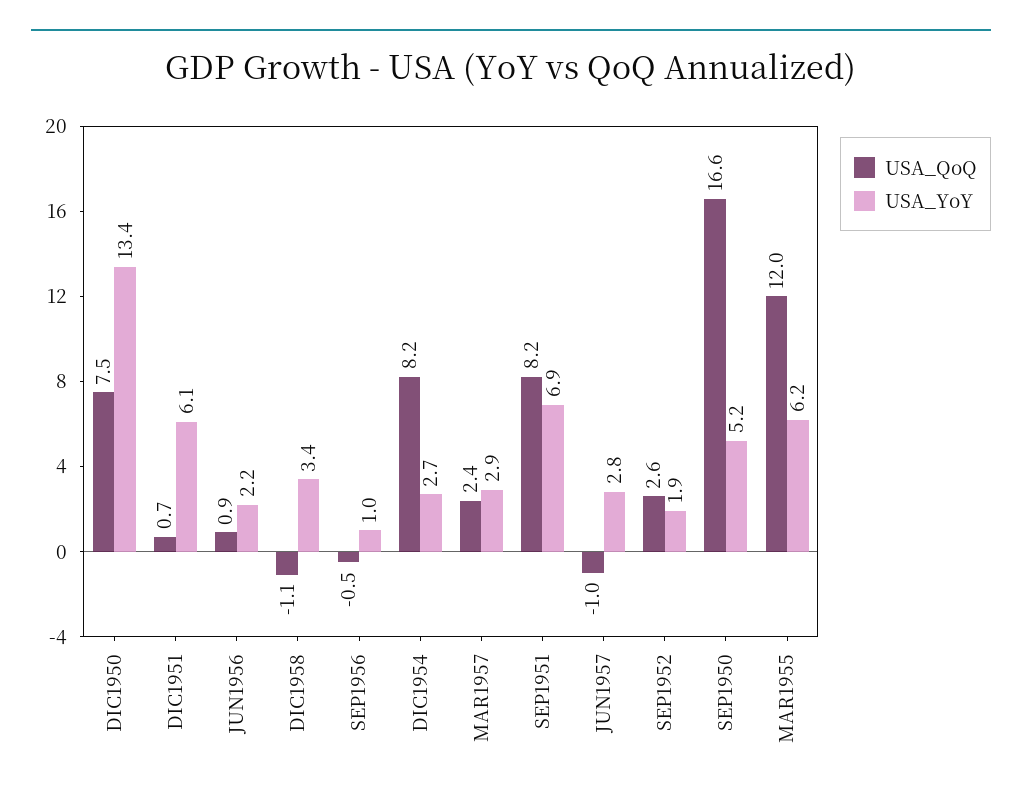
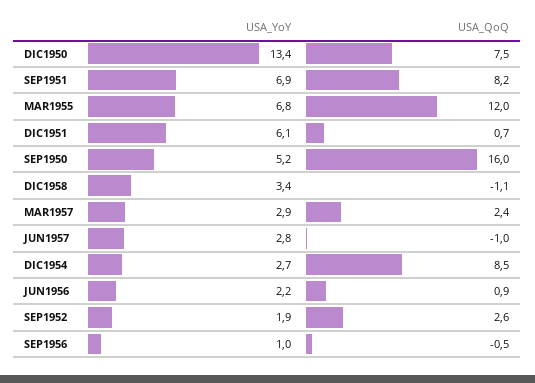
USA_QoQ, DIC1954: 8.2 -> 8.5
USA_QoQ, SEP1950: 16.6 -> 16
USA_YoY, MAR1955: 6.2 -> 6.8

